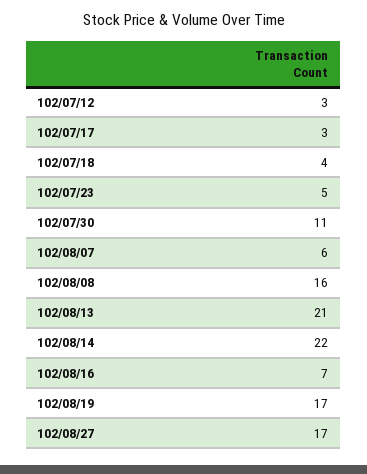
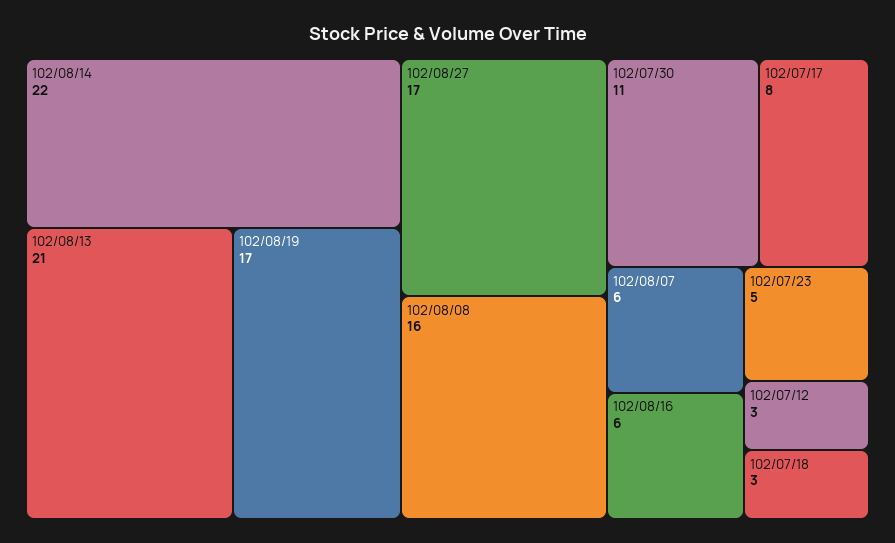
102/07/17: 3 -> 8
102/07/18: 4 -> 3
102/08/16: 7 -> 6

